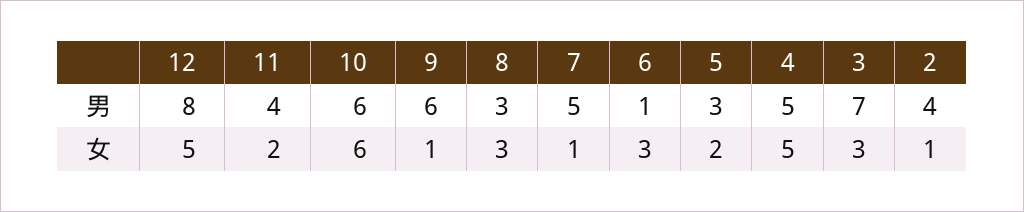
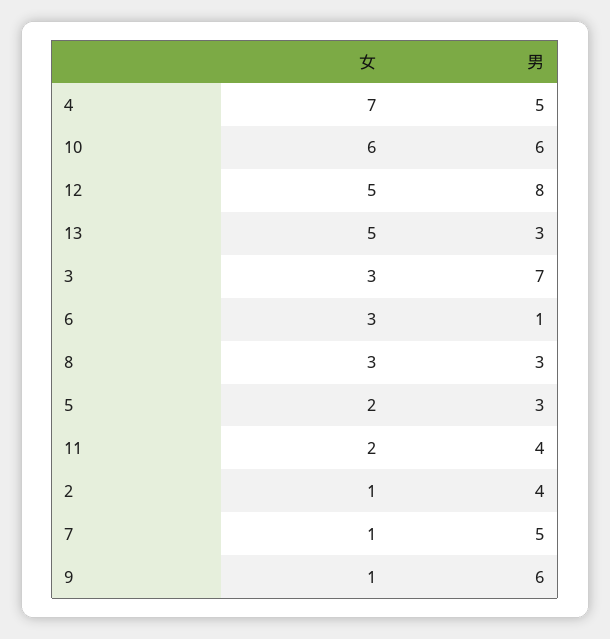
4, 女: 5 -> 7
13, 女: none -> 5
13, 男: none -> 3

